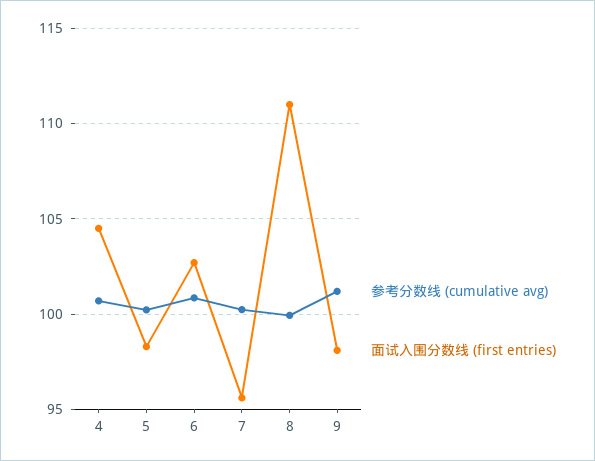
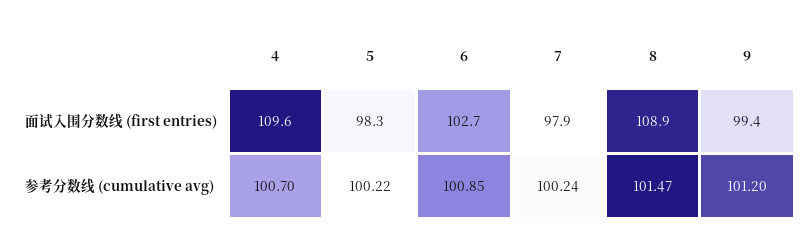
面试入围分数线 (first entries), 4: 104.5 -> 109.6
面试入围分数线 (first entries), 7: 95.5 -> 97.9
参考分数线 (cumulative avg), 8: 100 -> 101.47
面试入围分数线 (first entries), 8: 111 -> 108.9
面试入围分数线 (first entries), 9: 98 -> 99.4

